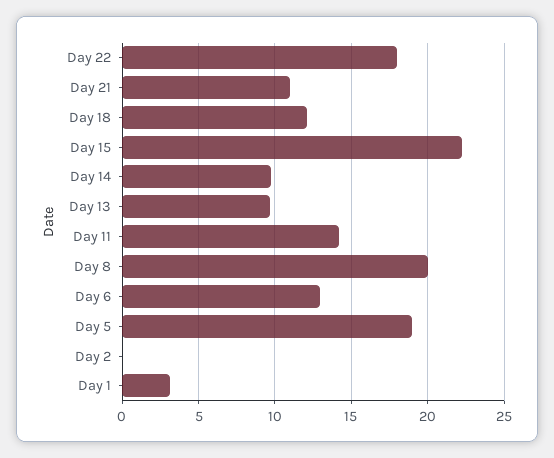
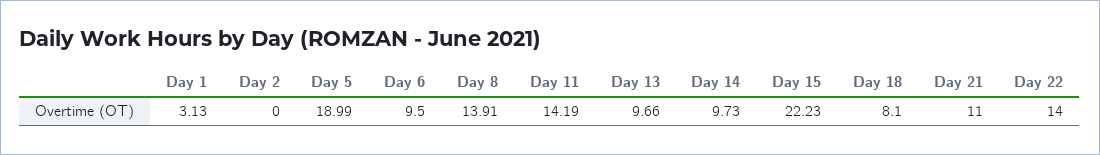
Day 22: 18 -> 14
Day 18: 12 -> 8.1
Day 8: 20 -> 13.91
Day 6: 13 -> 9.5

